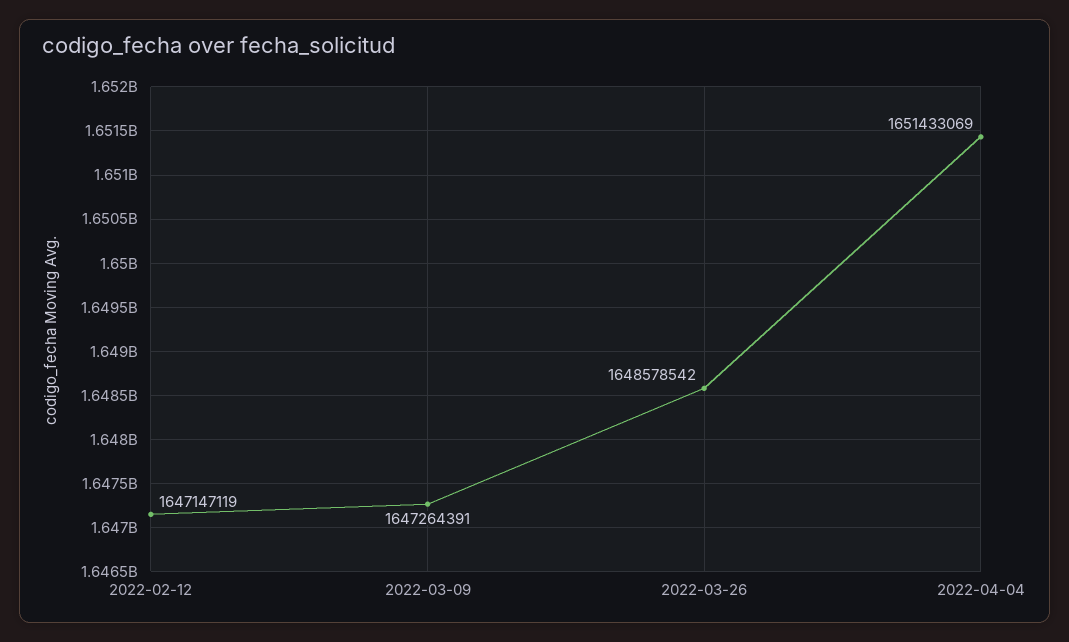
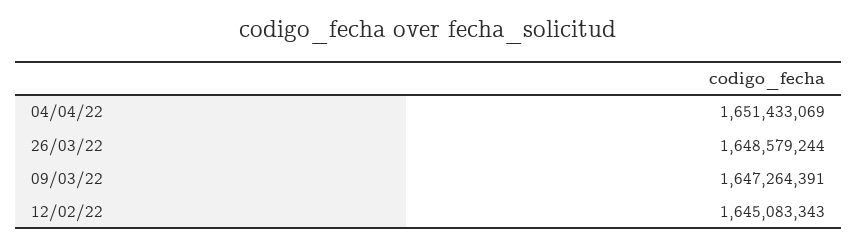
2022-02-12: 1647147119 -> 1645083343
2022-03-26: 1648578542 -> 1648579244

